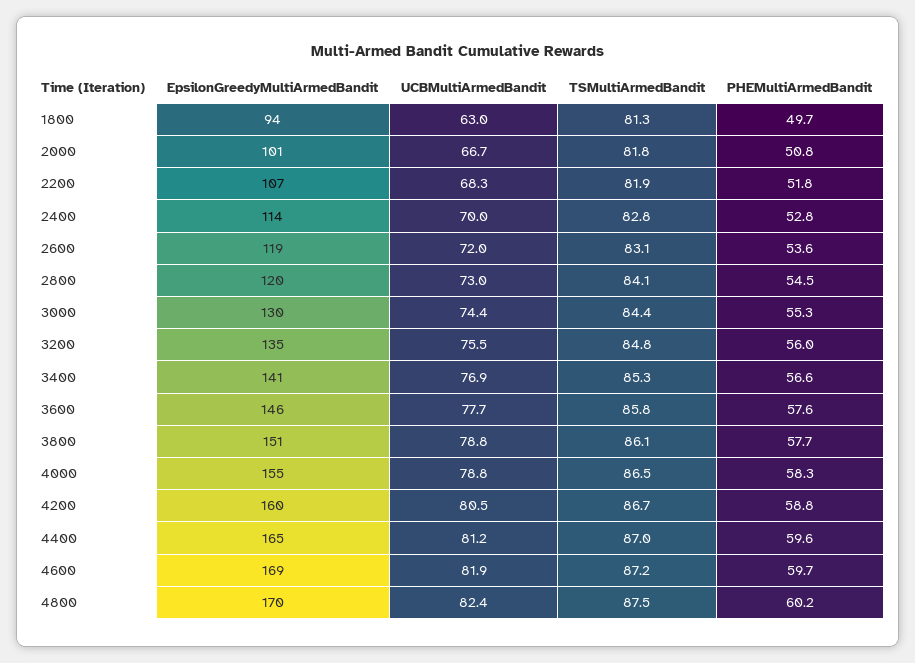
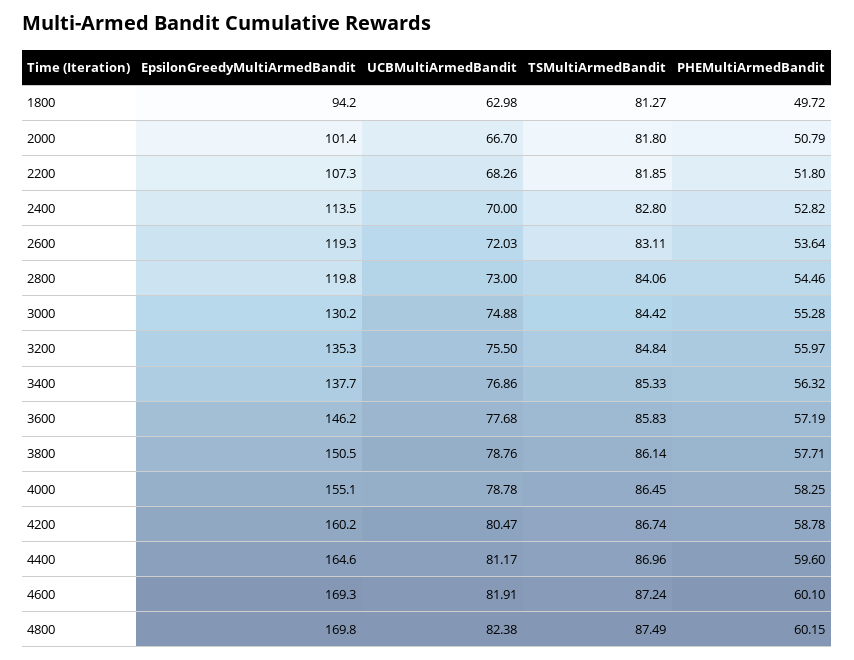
UCBMultiArmedBandit, 3000: 74.4 -> 74.88
EpsilonGreedyMultiArmedBandit, 3400: 141 -> 137.7
PHEMultiArmedBandit, 3400: 56.6 -> 56.32
PHEMultiArmedBandit, 3600: 57.6 -> 57.19
PHEMultiArmedBandit, 4600: 59.7 -> 60.1

